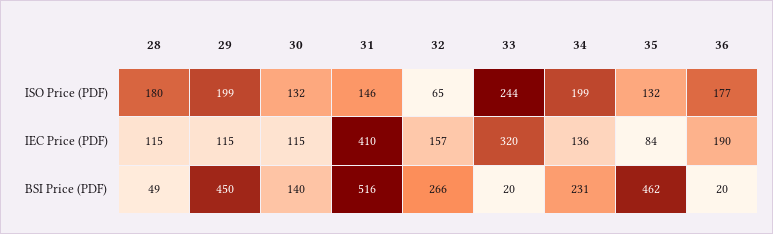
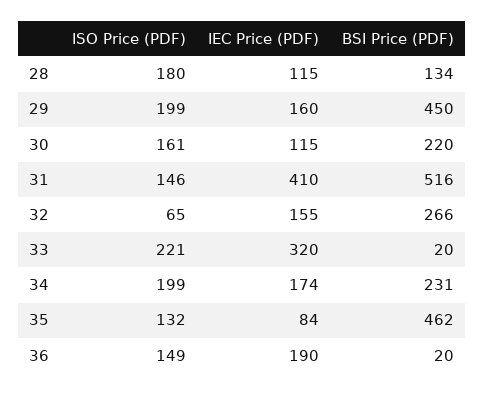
30, ISO Price (PDF): 132 -> 161
33, ISO Price (PDF): 244 -> 221
36, ISO Price (PDF): 177 -> 149
29, IEC Price (PDF): 115 -> 160
32, IEC Price (PDF): 157 -> 155
34, IEC Price (PDF): 136 -> 174
28, BSI Price (PDF): 49 -> 134
30, BSI Price (PDF): 140 -> 220

